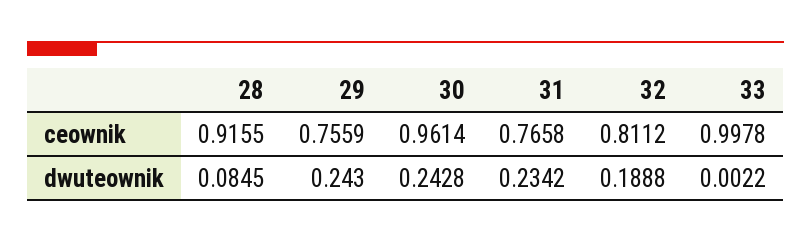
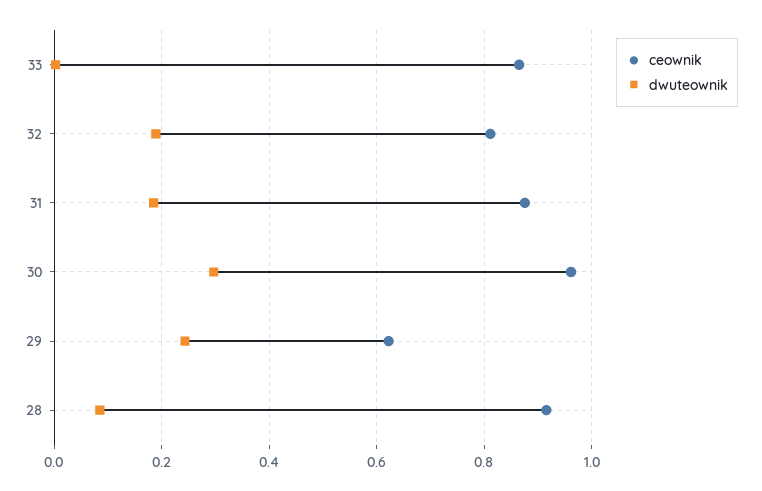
ceownik, 29: 0.7559 -> 0.62
ceownik, 31: 0.7658 -> 0.88
ceownik, 33: 0.9978 -> 0.86
dwuteownik, 30: 0.2428 -> 0.3
dwuteownik, 31: 0.2342 -> 0.18

